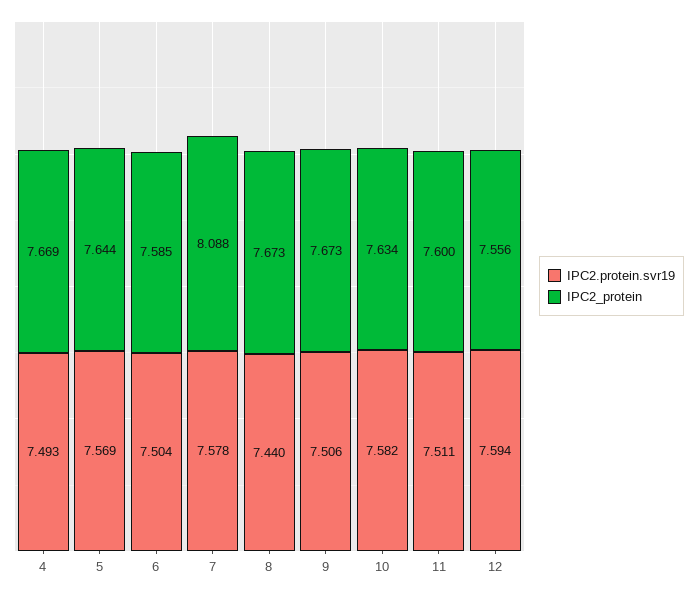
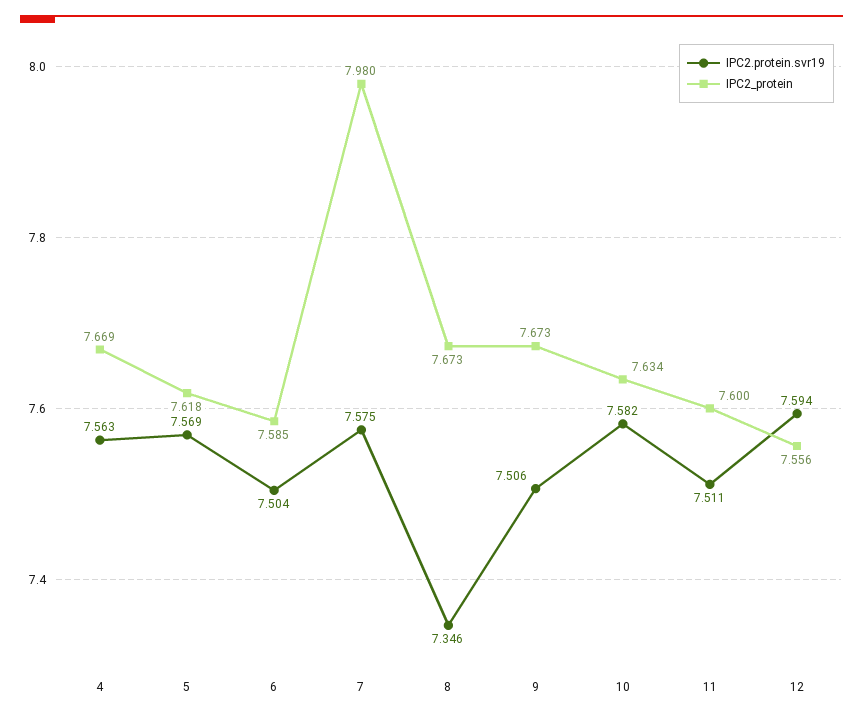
IPC2.protein.svr19, 4: 7.493 -> 7.563
IPC2_protein, 5: 7.644 -> 7.618
IPC2.protein.svr19, 7: 7.578 -> 7.575
IPC2_protein, 7: 8.088 -> 7.98
IPC2.protein.svr19, 8: 7.44 -> 7.346

